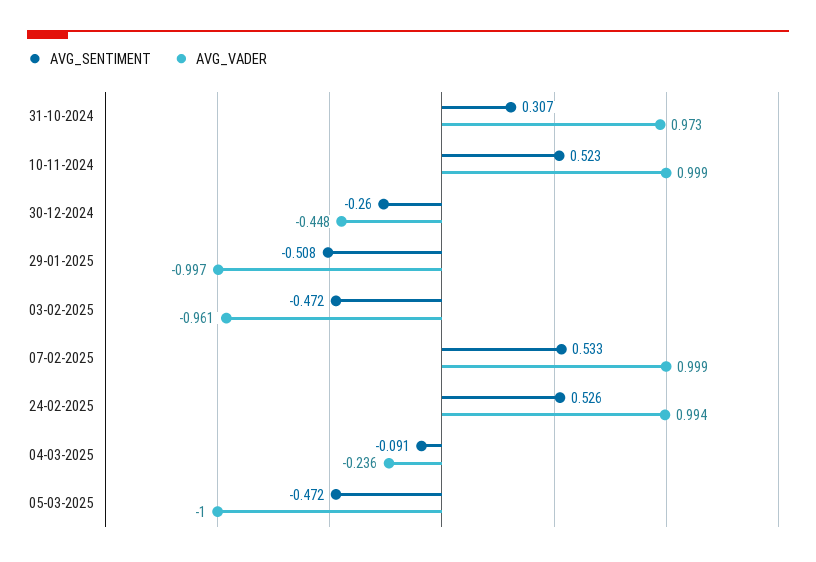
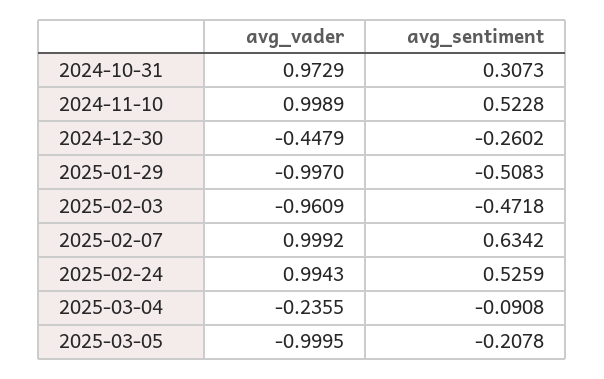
AVG_SENTIMENT, 07-02-2025: 0.533 -> 0.6342
AVG_SENTIMENT, 05-03-2025: -0.472 -> -0.2078

